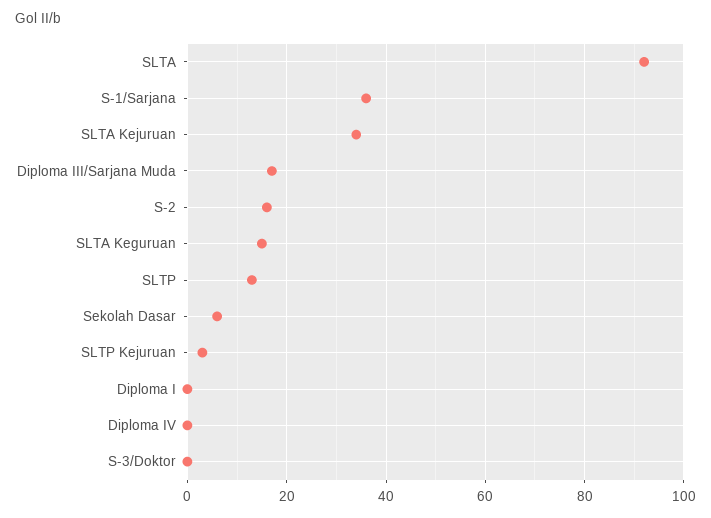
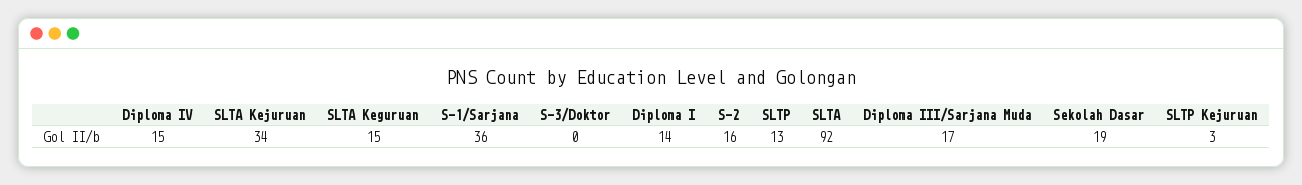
Sekolah Dasar: 5 -> 19
Diploma I: 0 -> 14
Diploma IV: 0 -> 15

